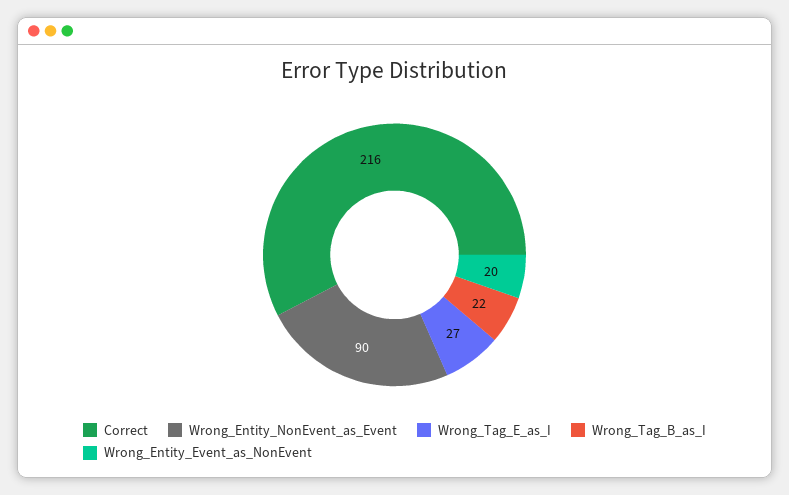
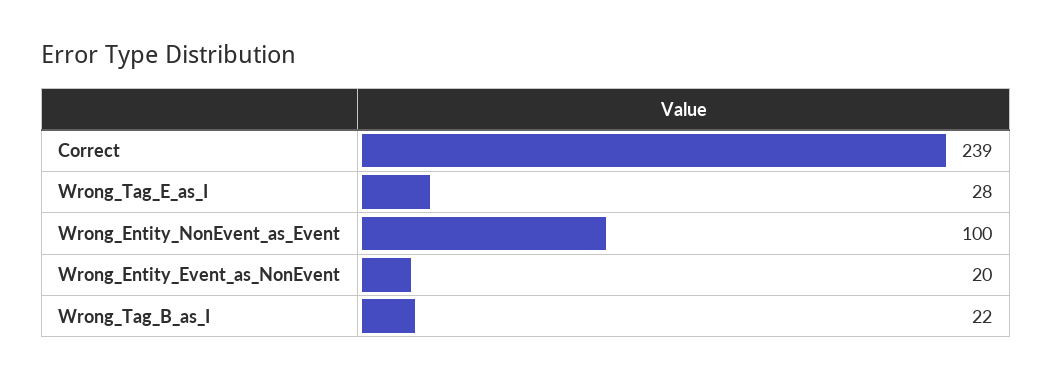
Correct: 216 -> 239
Wrong_Entity_NonEvent_as_Event: 90 -> 100
Wrong_Tag_E_as_I: 27 -> 28

